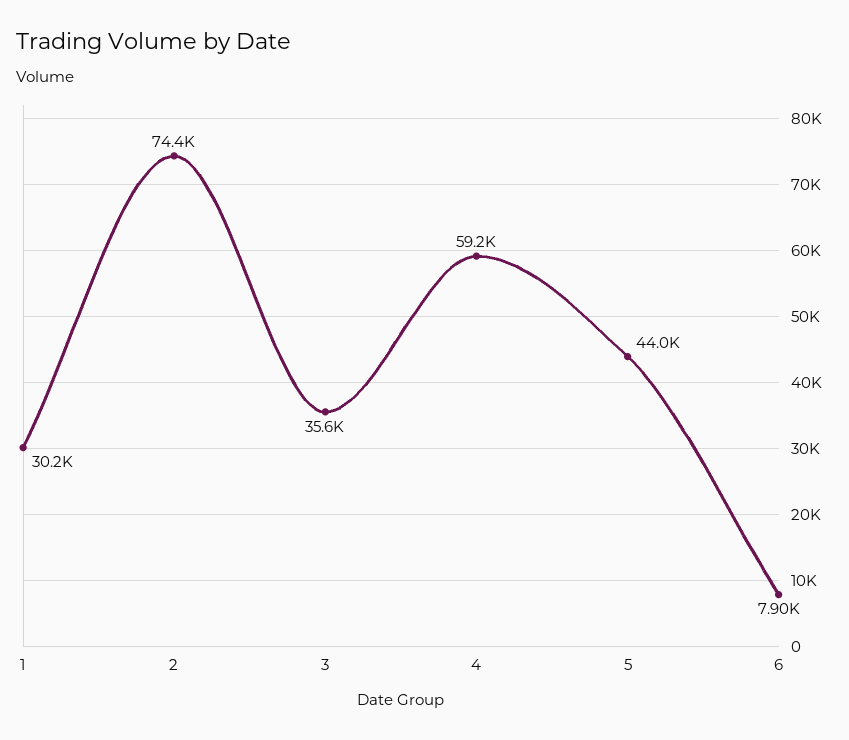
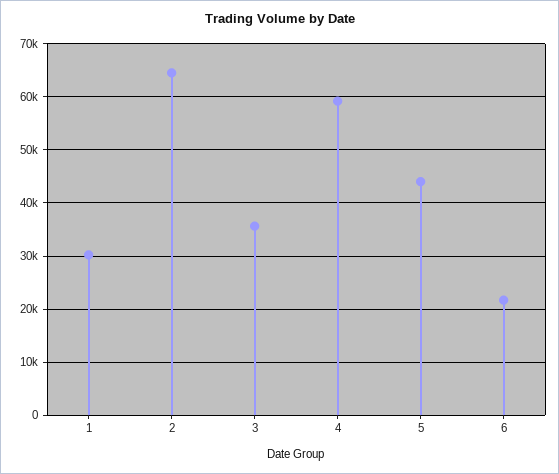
2: 74400 -> 64000
6: 7900 -> 22000

